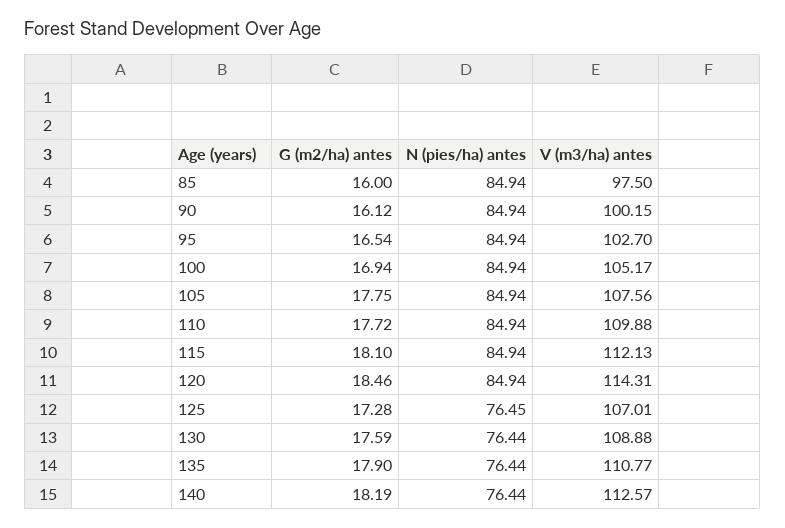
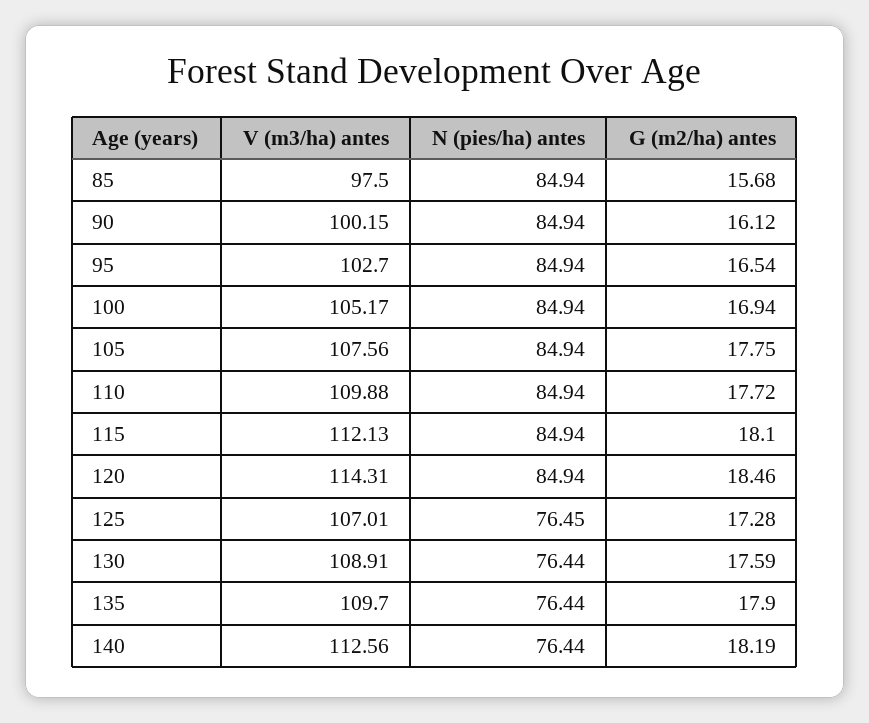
G (m2/ha) antes, 85: 16 -> 15.68
V (m3/ha) antes, 130: 108.88 -> 108.91
V (m3/ha) antes, 135: 110.77 -> 109.7
V (m3/ha) antes, 140: 112.57 -> 112.56

